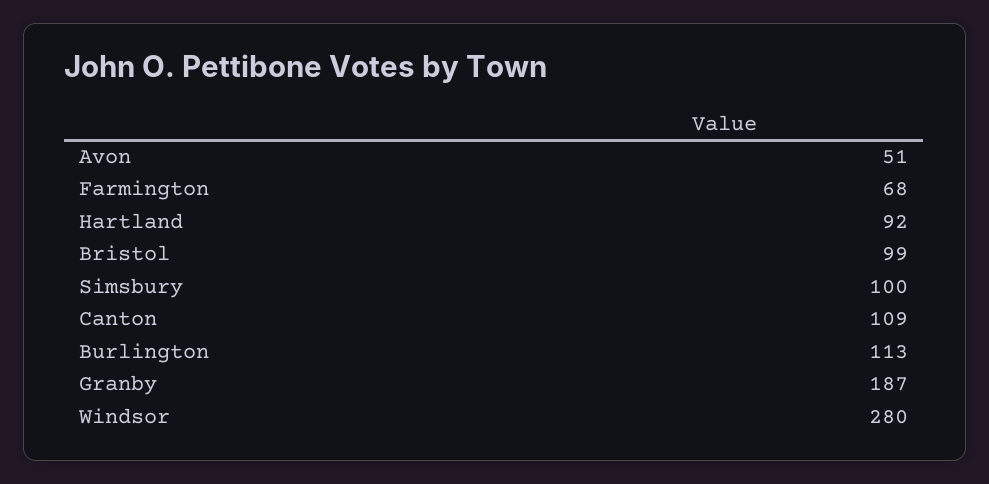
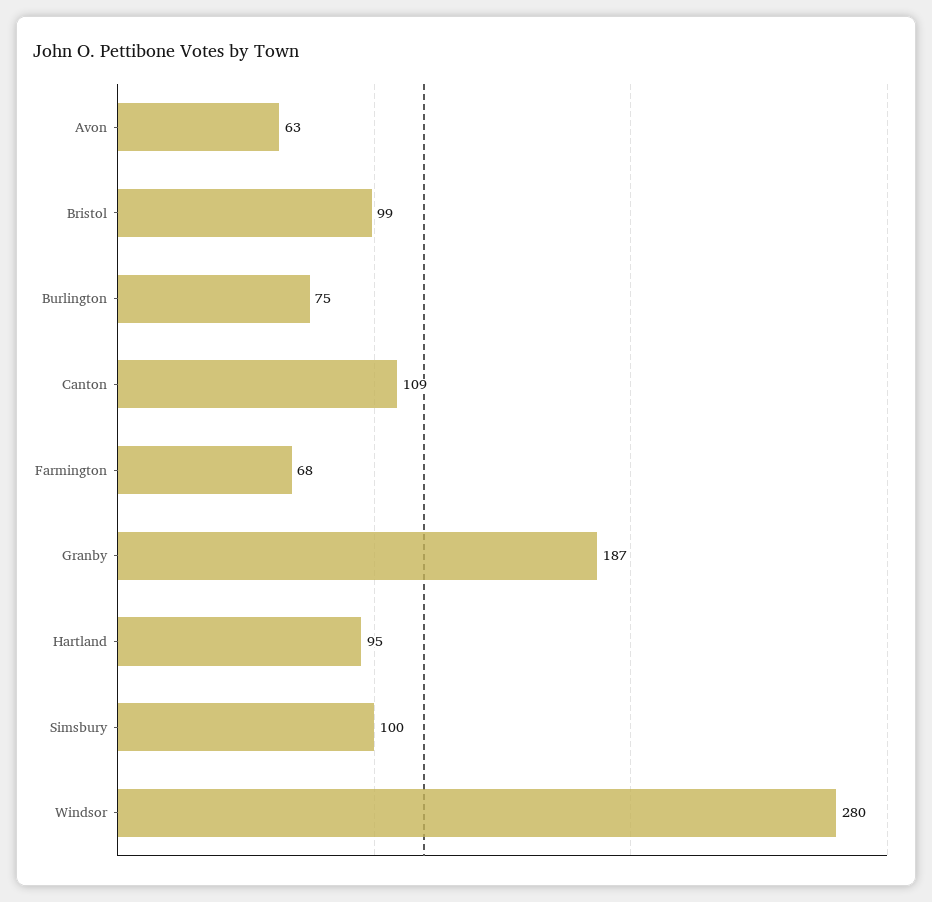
Avon: 51 -> 63
Hartland: 92 -> 95
Burlington: 113 -> 75

